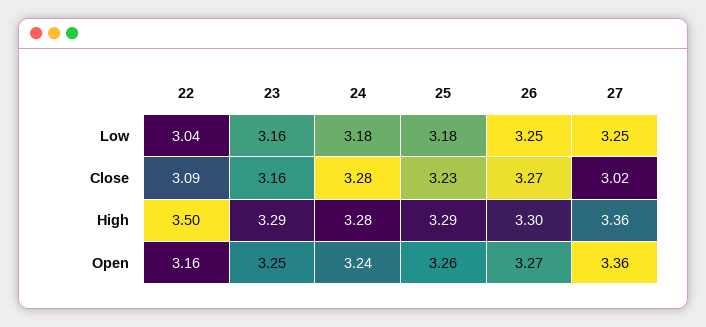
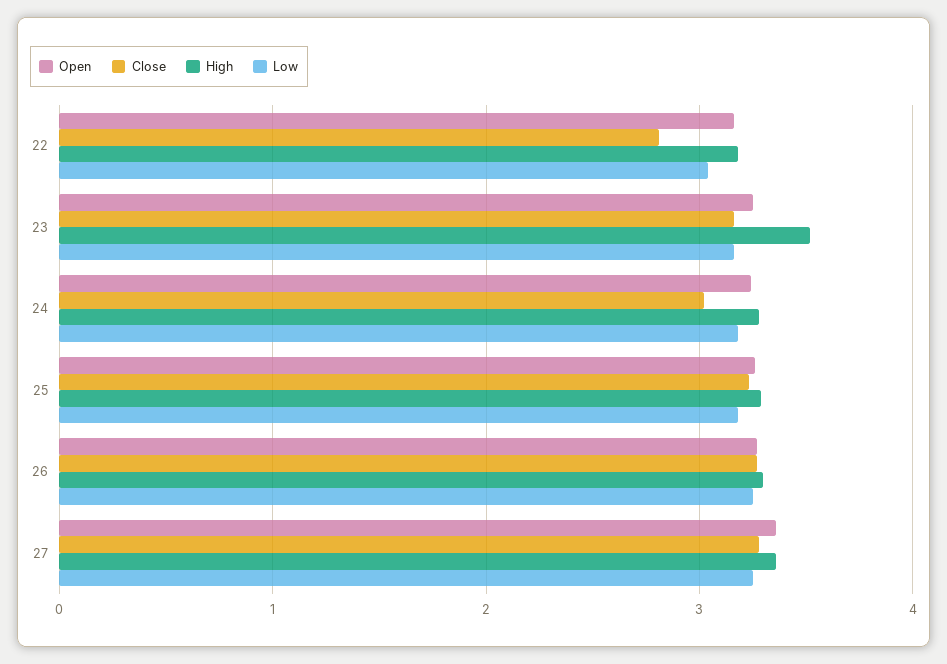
Close, 22: 3.09 -> 2.8
Close, 24: 3.28 -> 3
Close, 27: 3.02 -> 3.3
High, 22: 3.5 -> 3.2
High, 23: 3.29 -> 3.5

